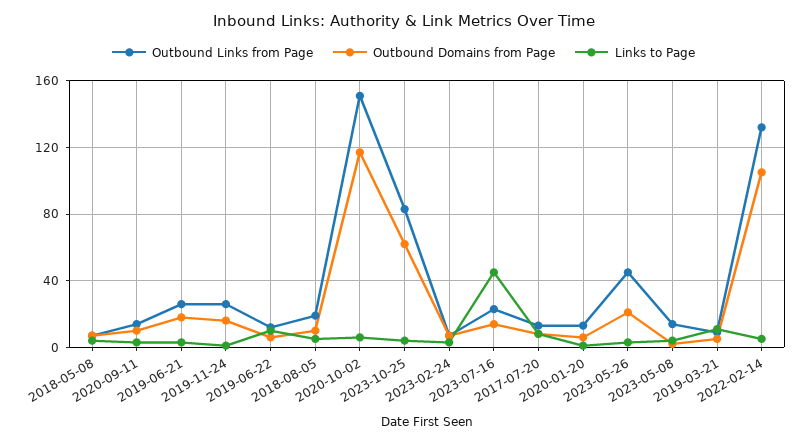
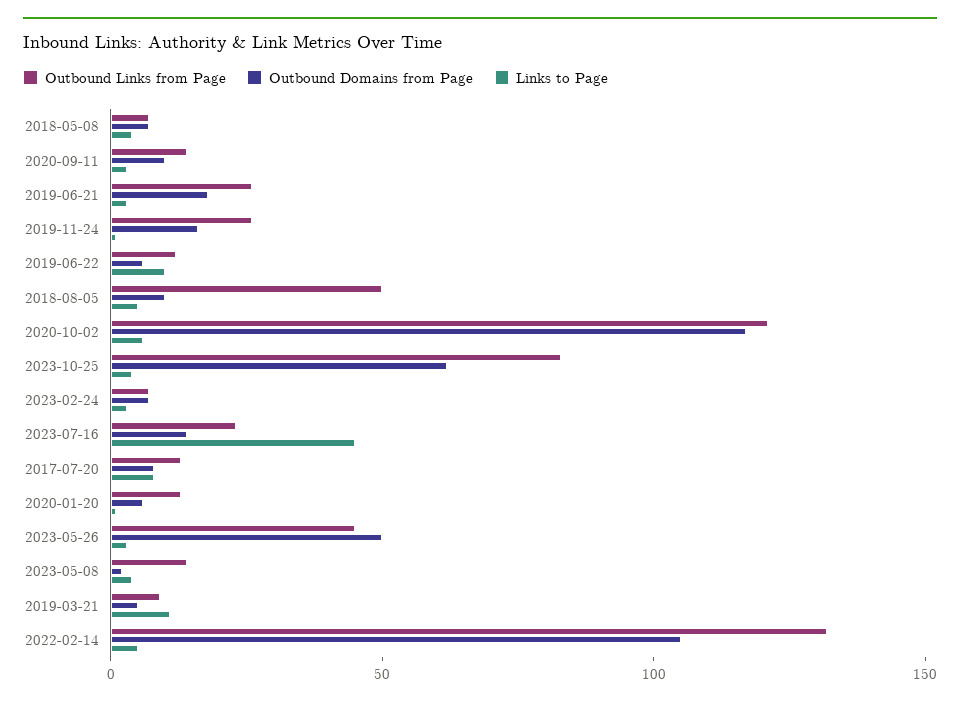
Outbound Links from Page, 2018-08-05: 20 -> 50
Outbound Links from Page, 2020-10-02: 150 -> 120
Outbound Domains from Page, 2023-05-26: 20 -> 50

